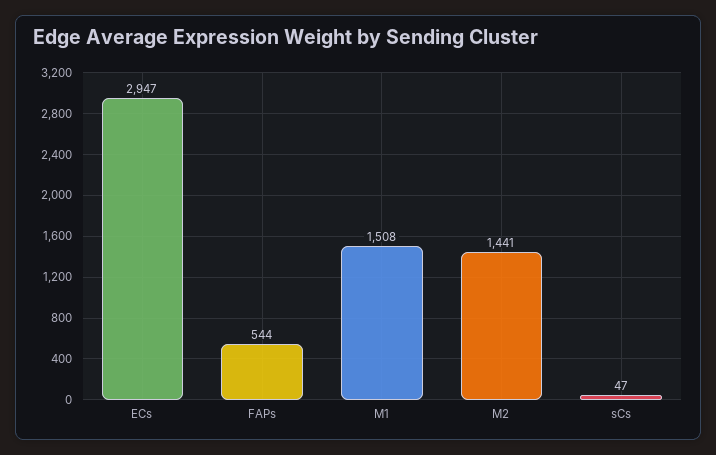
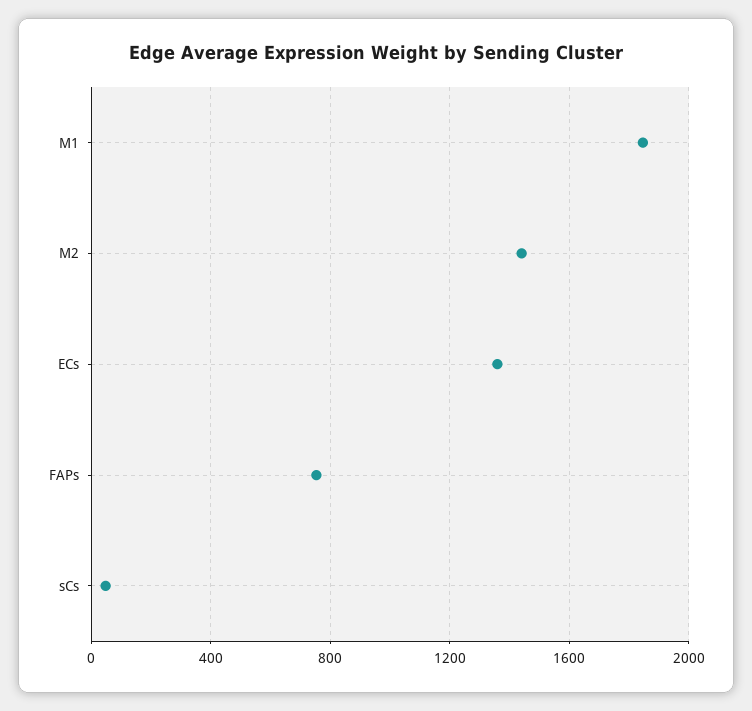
ECs: 2947 -> 1350
FAPs: 544 -> 750
M1: 1508 -> 1850

